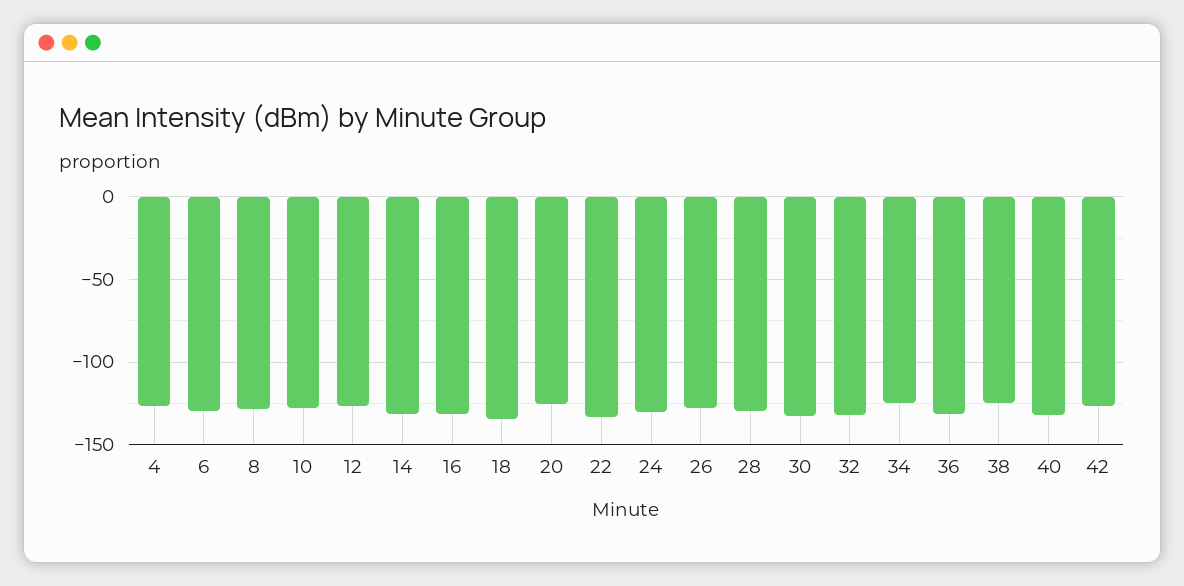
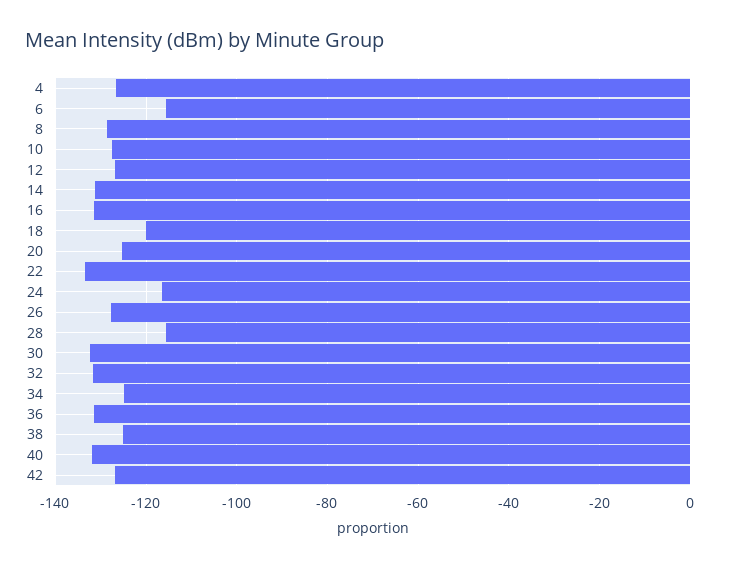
6: -130 -> -116
18: -135 -> -120
24: -130 -> -116
28: -130 -> -116

